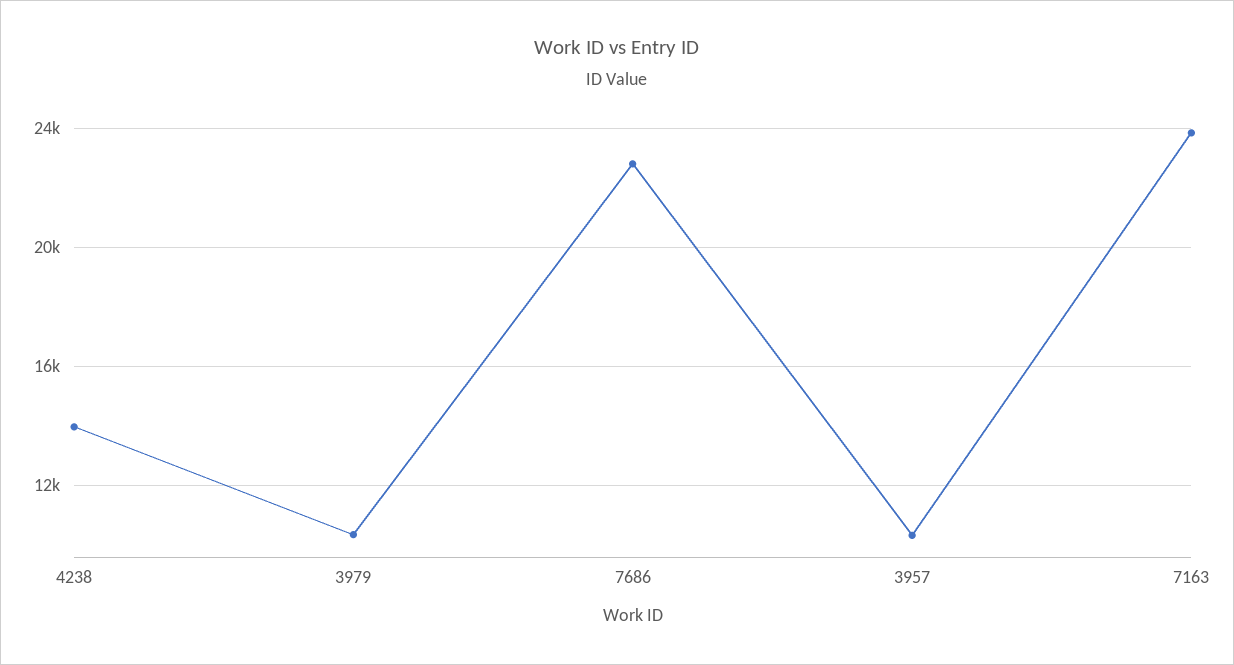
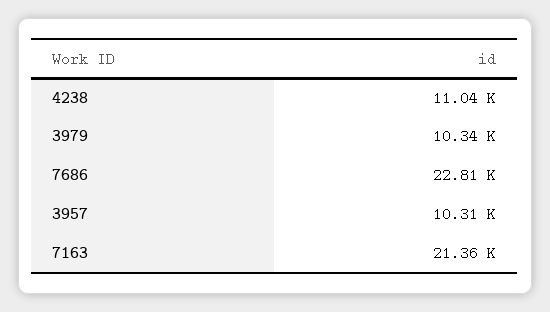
4238: 14000 -> 11040
7163: 24000 -> 21360

